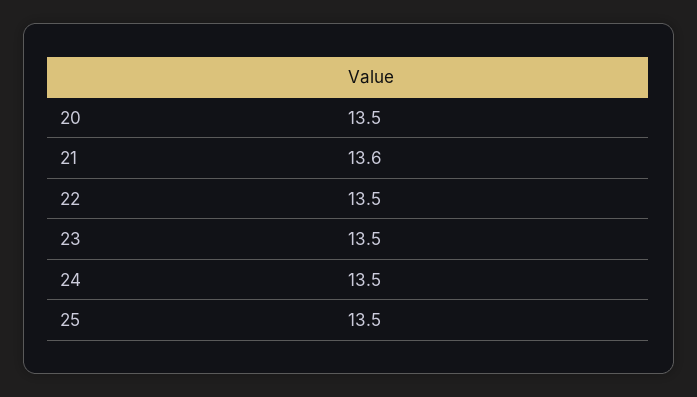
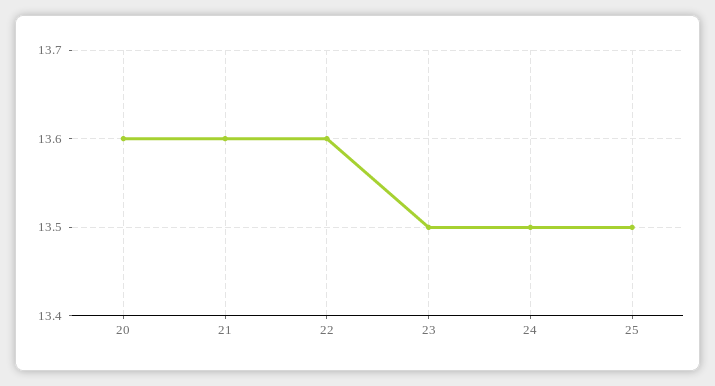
20: 13.5 -> 13.6
22: 13.5 -> 13.6

